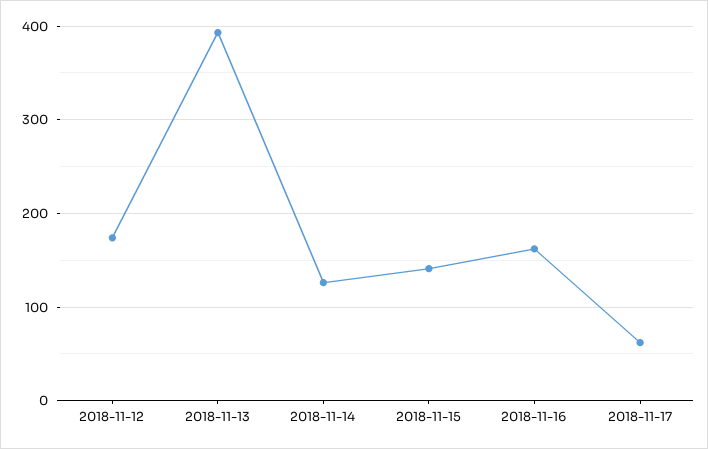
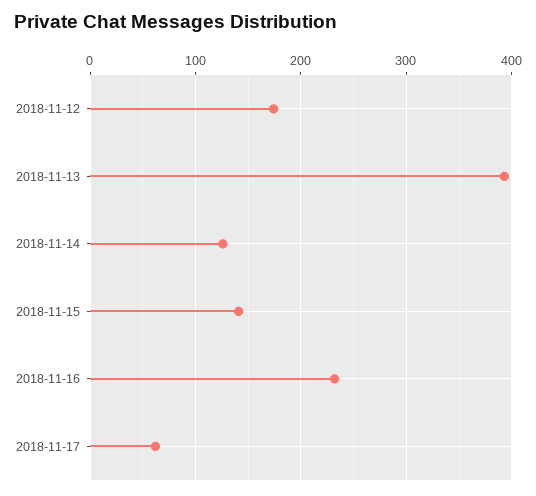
2018-11-16: 160 -> 230

